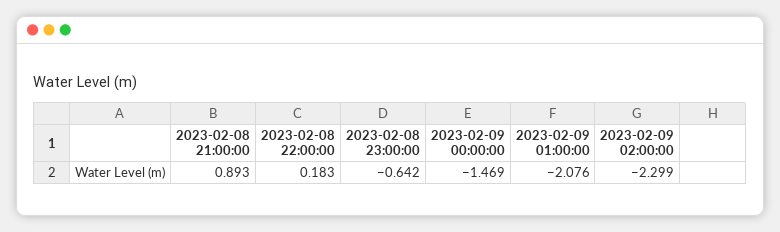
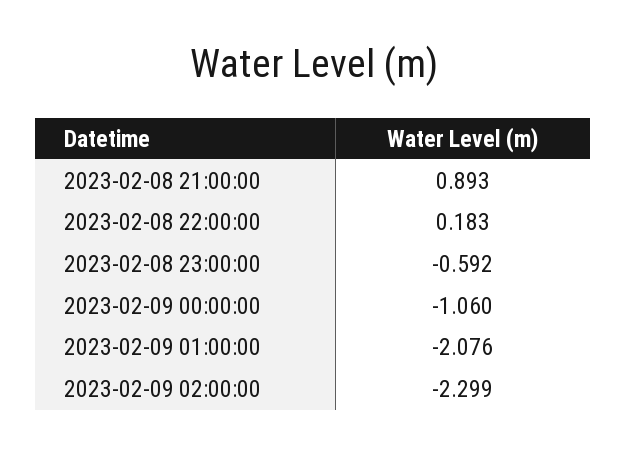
2023-02-08 23:00:00: -0.642 -> -0.592
2023-02-09 00:00:00: -1.469 -> -1.06

